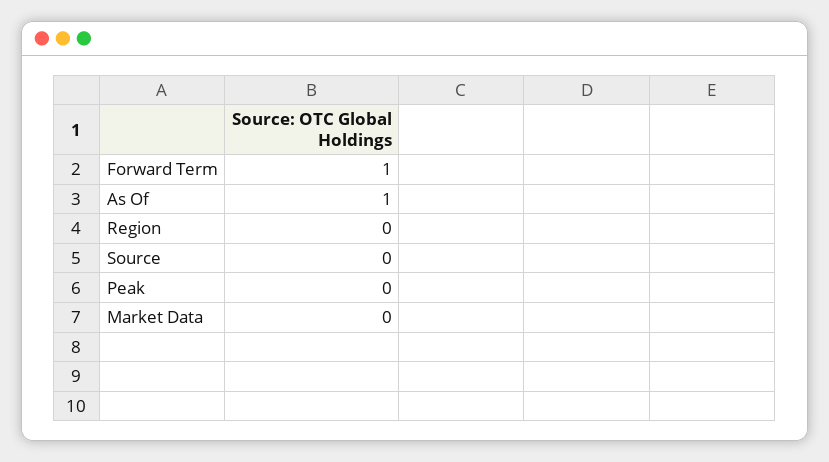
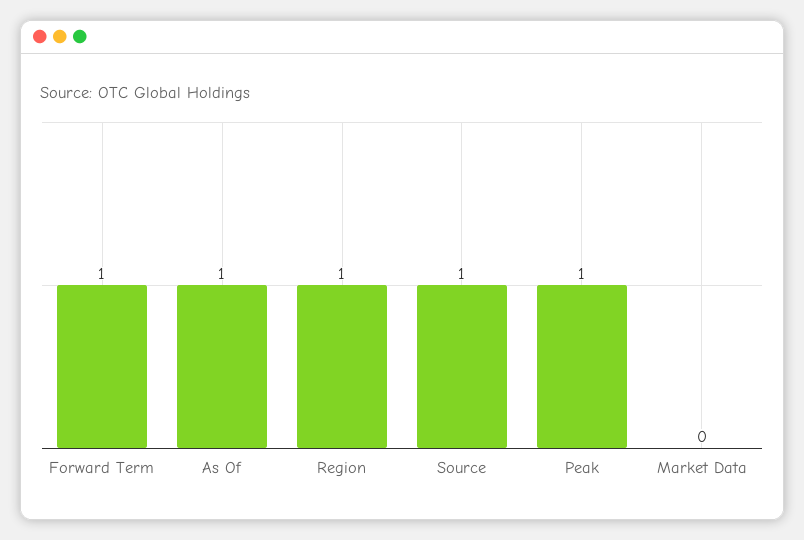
Region: 0 -> 1
Source: 0 -> 1
Peak: 0 -> 1

